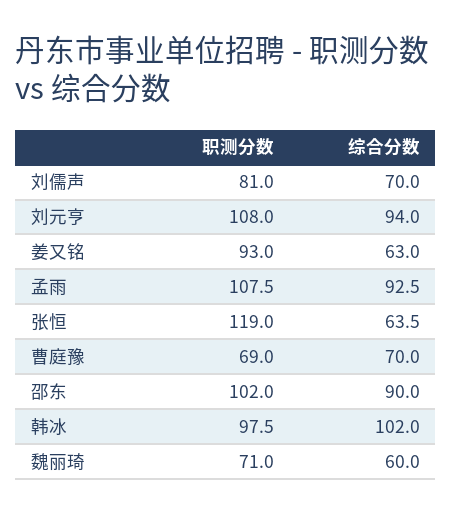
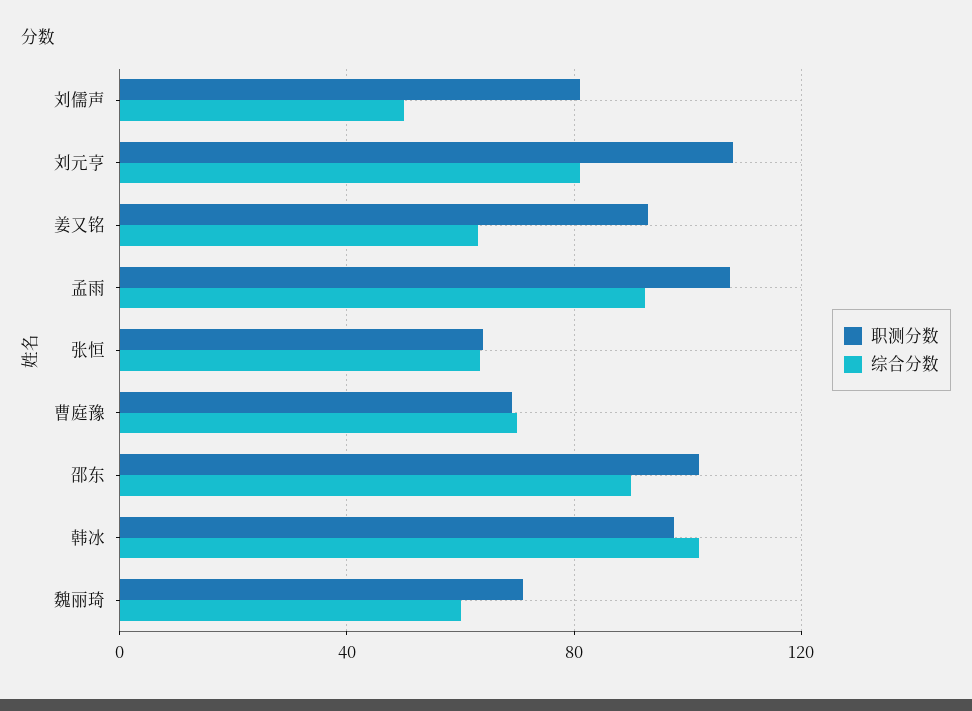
综合分数, 刘儒声: 70 -> 50
综合分数, 刘元亨: 94 -> 80
职测分数, 张恒: 119 -> 65

